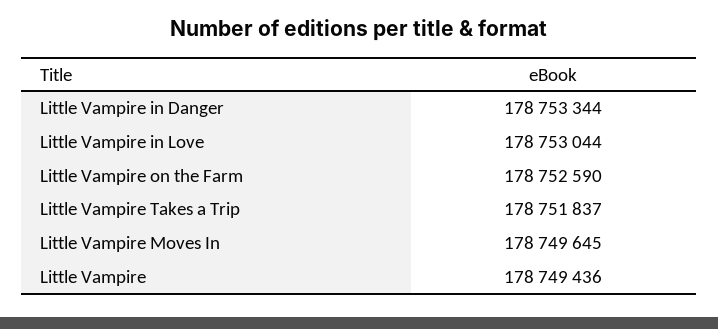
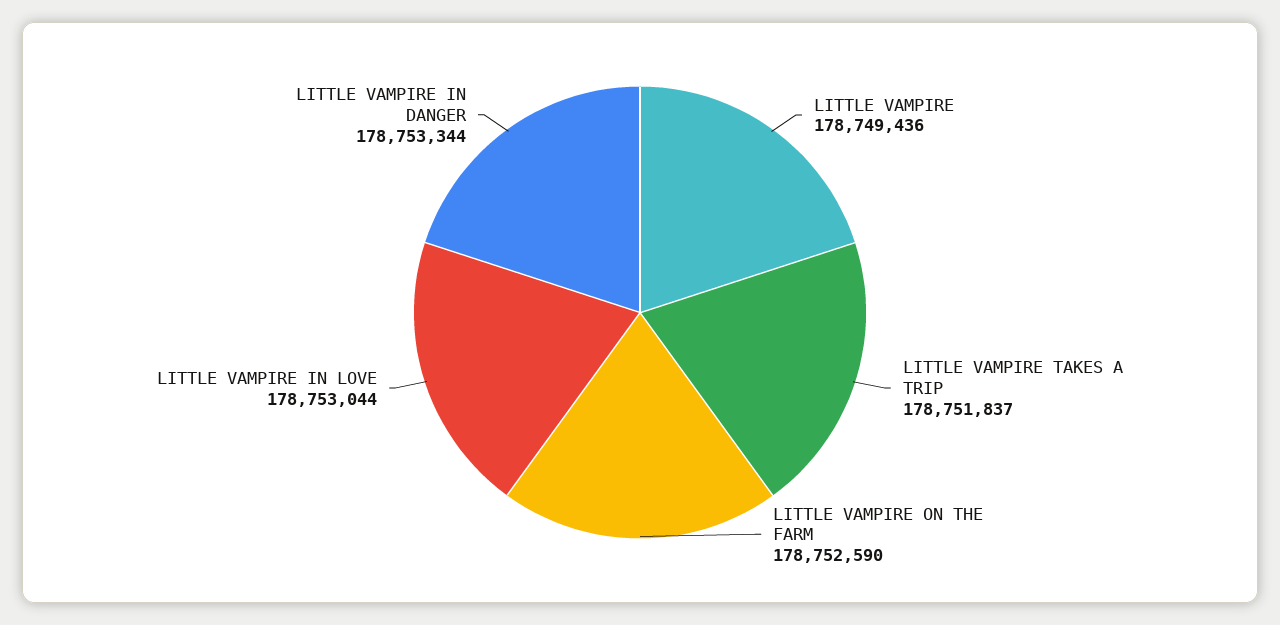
Little Vampire Moves In: 178749645 -> none

